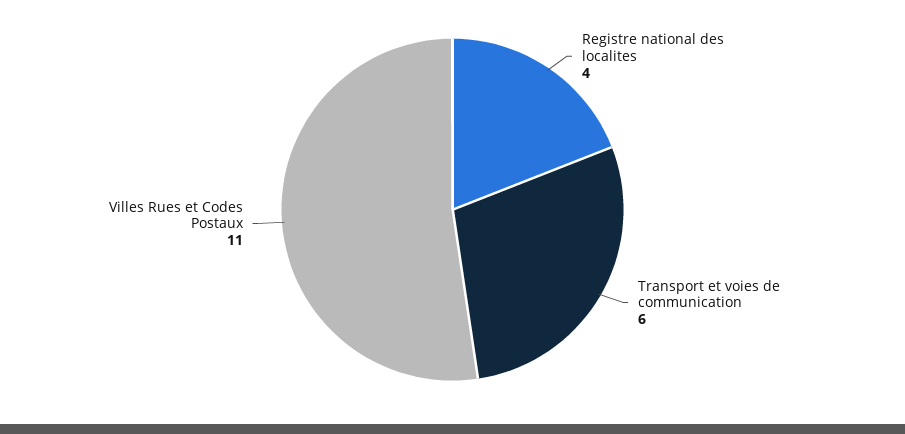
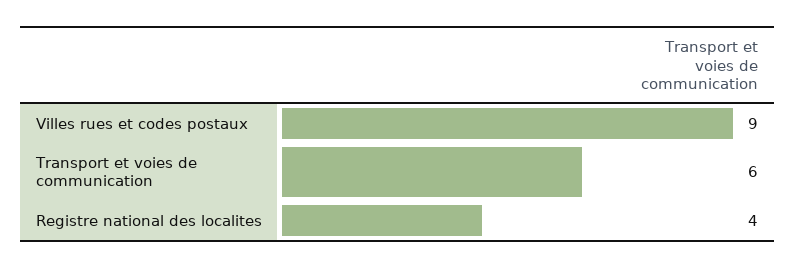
Villes Rues et Codes Postaux: 11 -> 9

